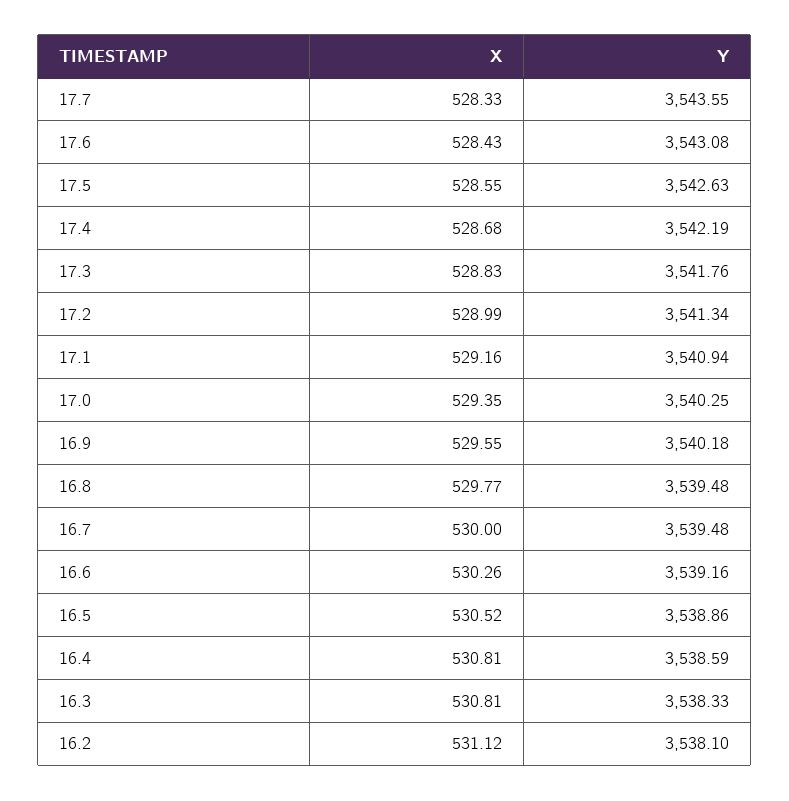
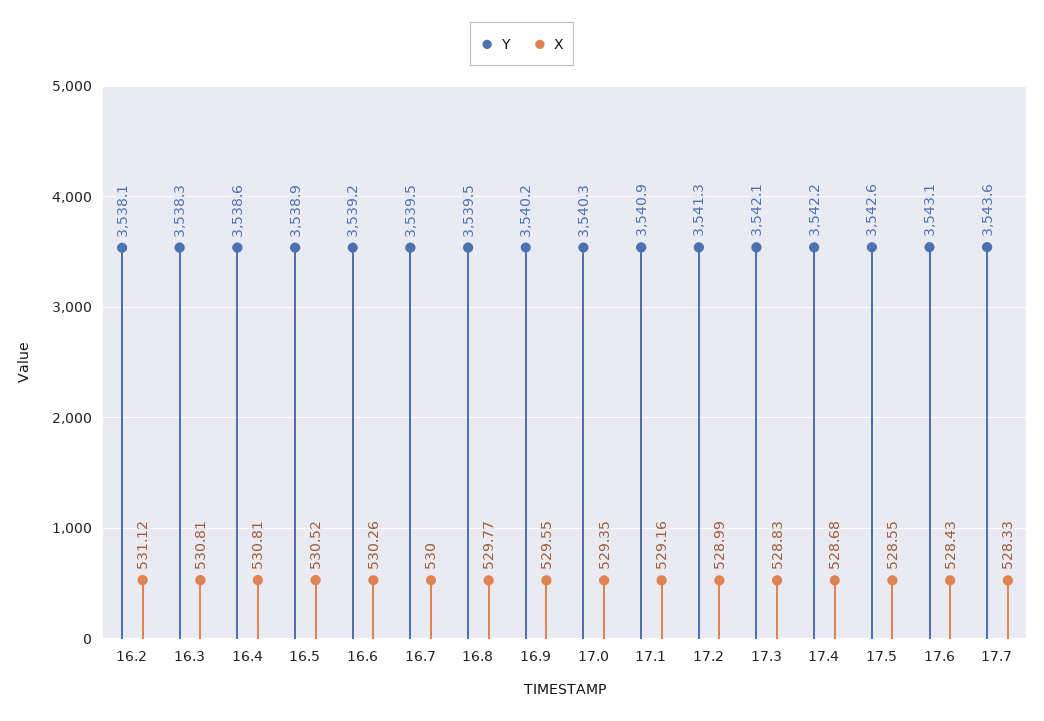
Y, 17.3: 3541.76 -> 3542.1

